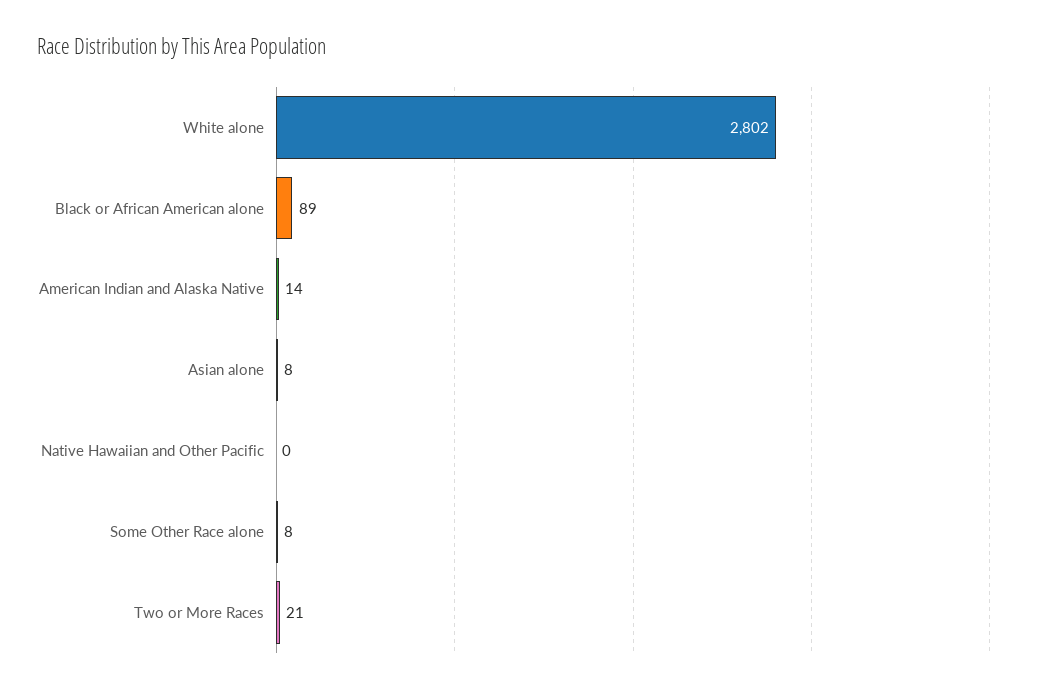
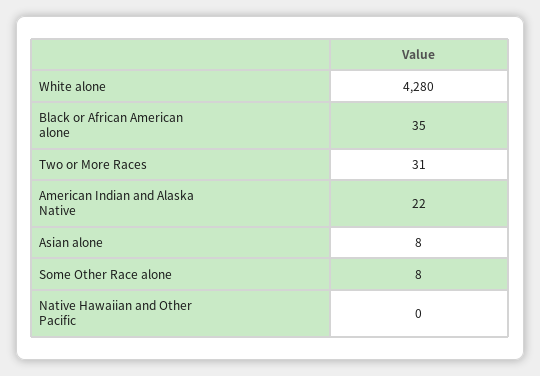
White alone: 2802 -> 4280
Black or African American alone: 89 -> 35
American Indian and Alaska Native: 14 -> 22
Two or More Races: 21 -> 31

